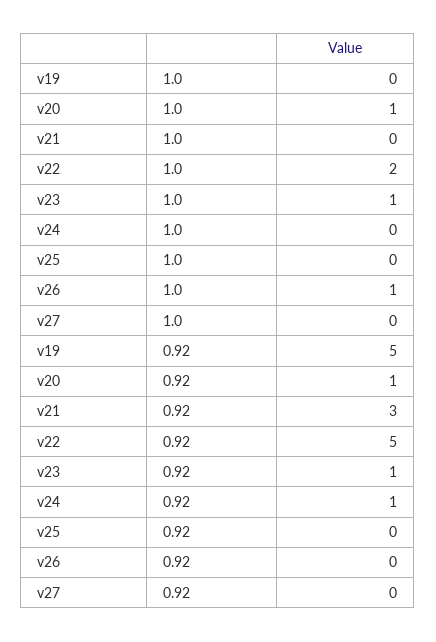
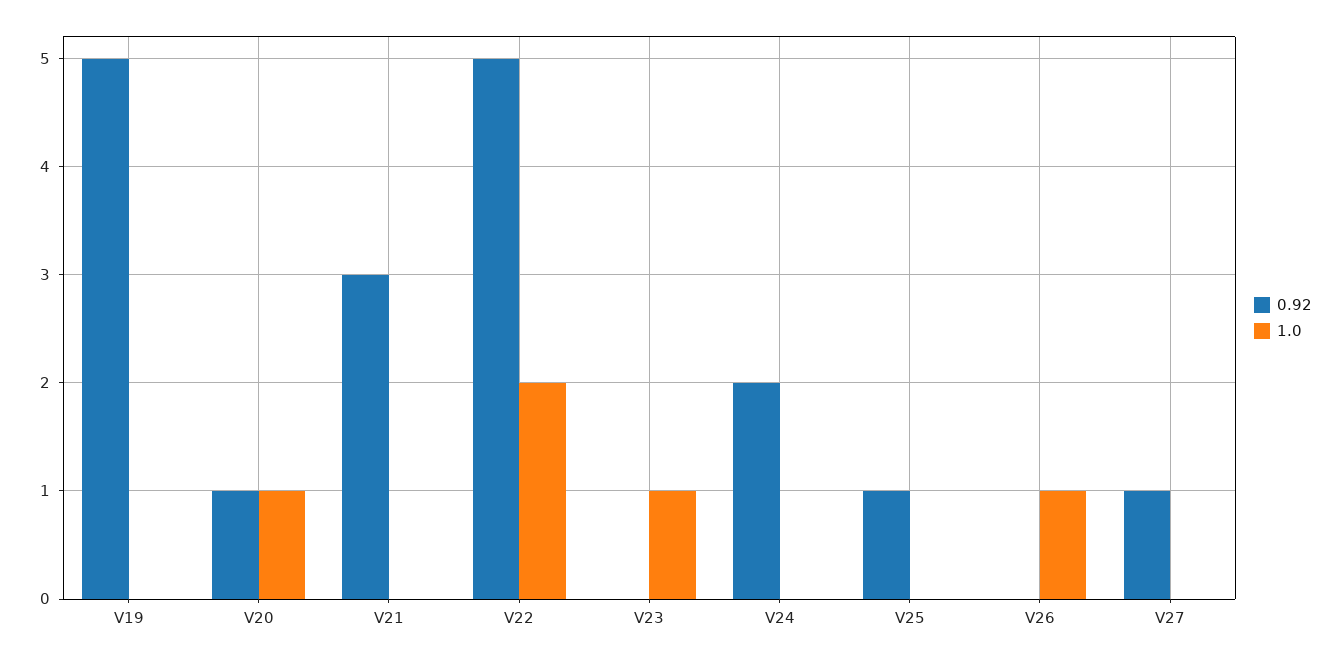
0.92, v23: 1 -> 0
0.92, v24: 1 -> 2
0.92, v25: 0 -> 1
0.92, v27: 0 -> 1

